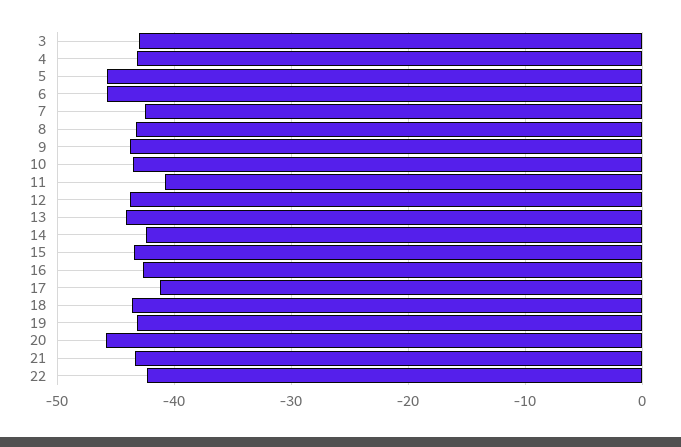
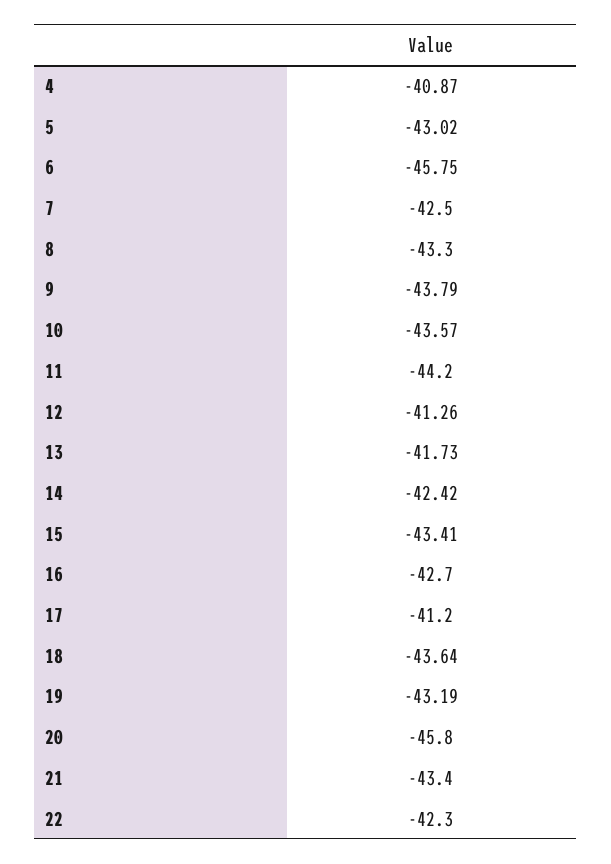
3: -43 -> none
4: -43 -> -40.87
5: -46 -> -43.02
11: -41 -> -44.2
12: -44 -> -41.26
13: -44 -> -41.73

